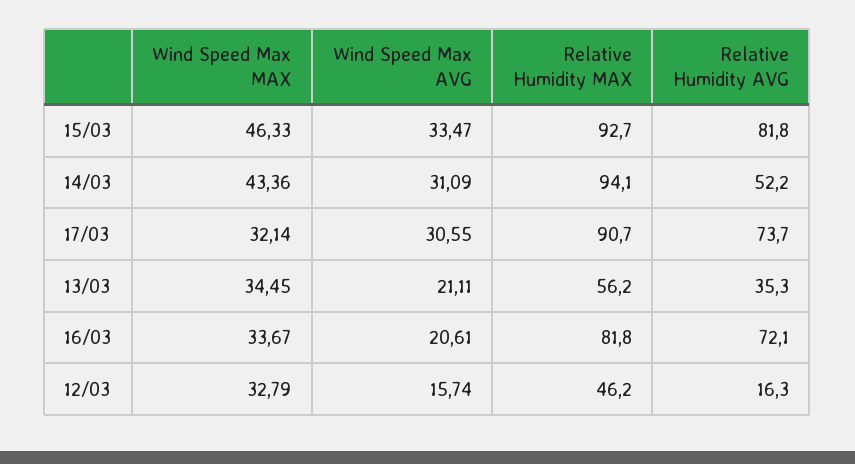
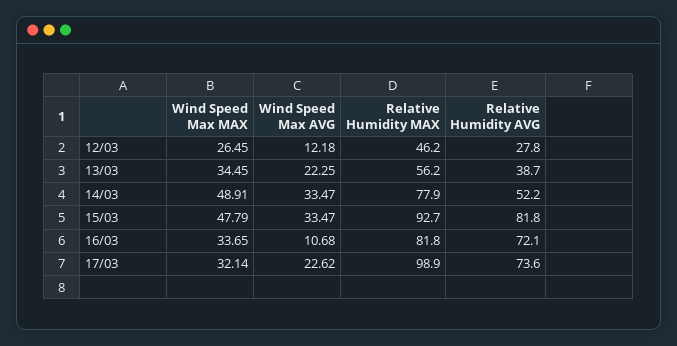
Wind Speed Max MAX, 15/03: 46.33 -> 47.79
Wind Speed Max MAX, 14/03: 43.36 -> 48.91
Wind Speed Max AVG, 14/03: 31.09 -> 33.47
Relative Humidity MAX, 14/03: 94.1 -> 77.9
Wind Speed Max AVG, 17/03: 30.55 -> 22.62
Relative Humidity MAX, 17/03: 90.7 -> 98.9
Relative Humidity AVG, 17/03: 73.7 -> 73.6
Wind Speed Max AVG, 13/03: 21.11 -> 22.25
Relative Humidity AVG, 13/03: 35.3 -> 38.7
Wind Speed Max MAX, 16/03: 33.67 -> 33.65
Wind Speed Max AVG, 16/03: 20.61 -> 10.68
Wind Speed Max MAX, 12/03: 32.79 -> 26.45
Wind Speed Max AVG, 12/03: 15.74 -> 12.18
Relative Humidity AVG, 12/03: 16.3 -> 27.8

